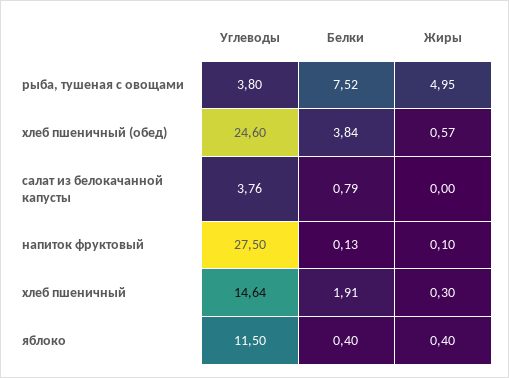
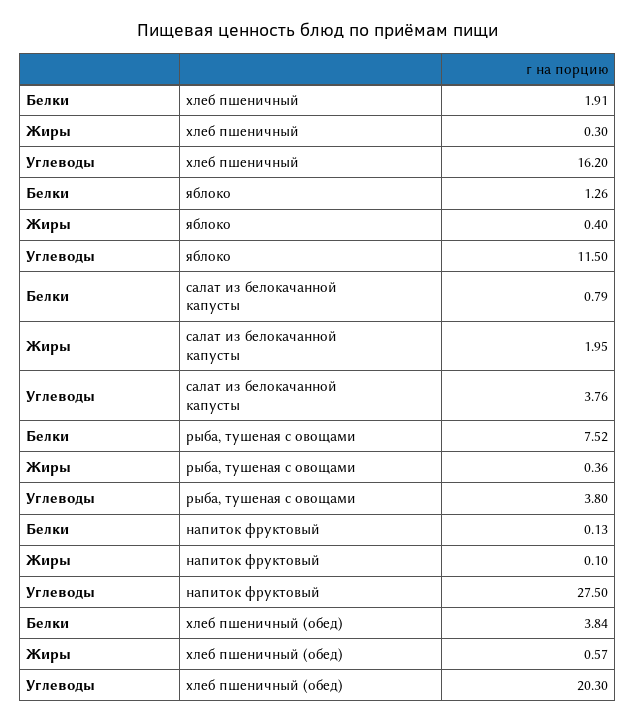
Жиры, рыба, тушеная с овощами: 4.95 -> 0.36
Углеводы, хлеб пшеничный (обед): 24.6 -> 20.3
Жиры, салат из белокачанной капусты: 0 -> 1.95
Углеводы, хлеб пшеничный: 14.64 -> 16.2
Белки, яблоко: 0.4 -> 1.26

